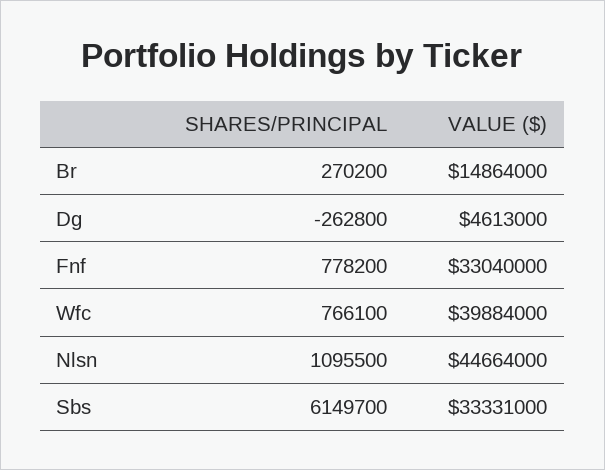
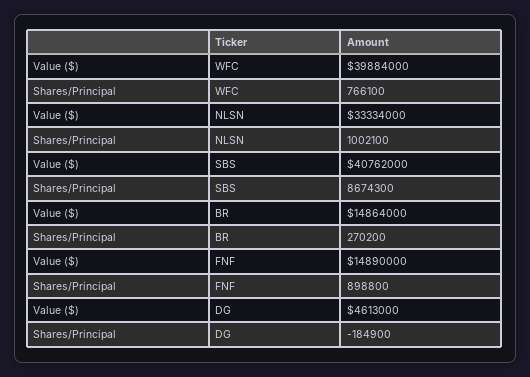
SHARES/PRINCIPAL, Dg: -262800 -> -184900
SHARES/PRINCIPAL, Fnf: 778200 -> 898800
VALUE ($), Fnf: 33040000 -> 14890000
SHARES/PRINCIPAL, Nlsn: 1095500 -> 1002100
VALUE ($), Nlsn: 44664000 -> 33334000
SHARES/PRINCIPAL, Sbs: 6149700 -> 8674300
VALUE ($), Sbs: 33331000 -> 40762000

